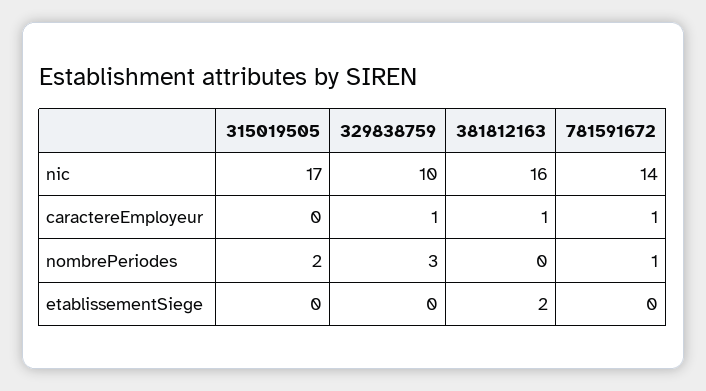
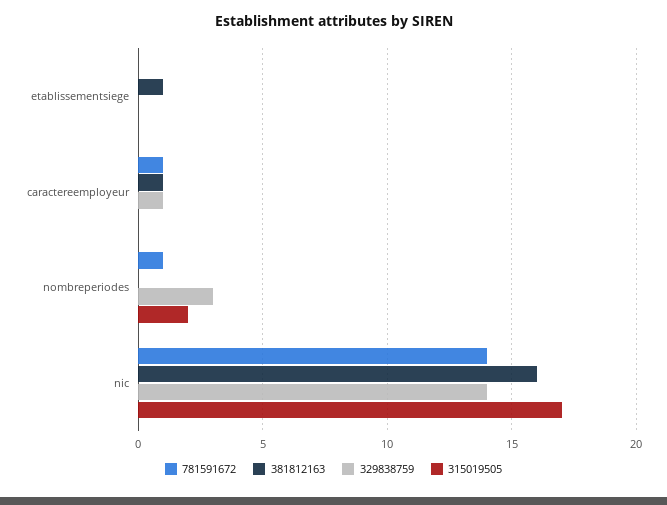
329838759, nic: 10 -> 14
381812163, etablissementSiege: 2 -> 1

